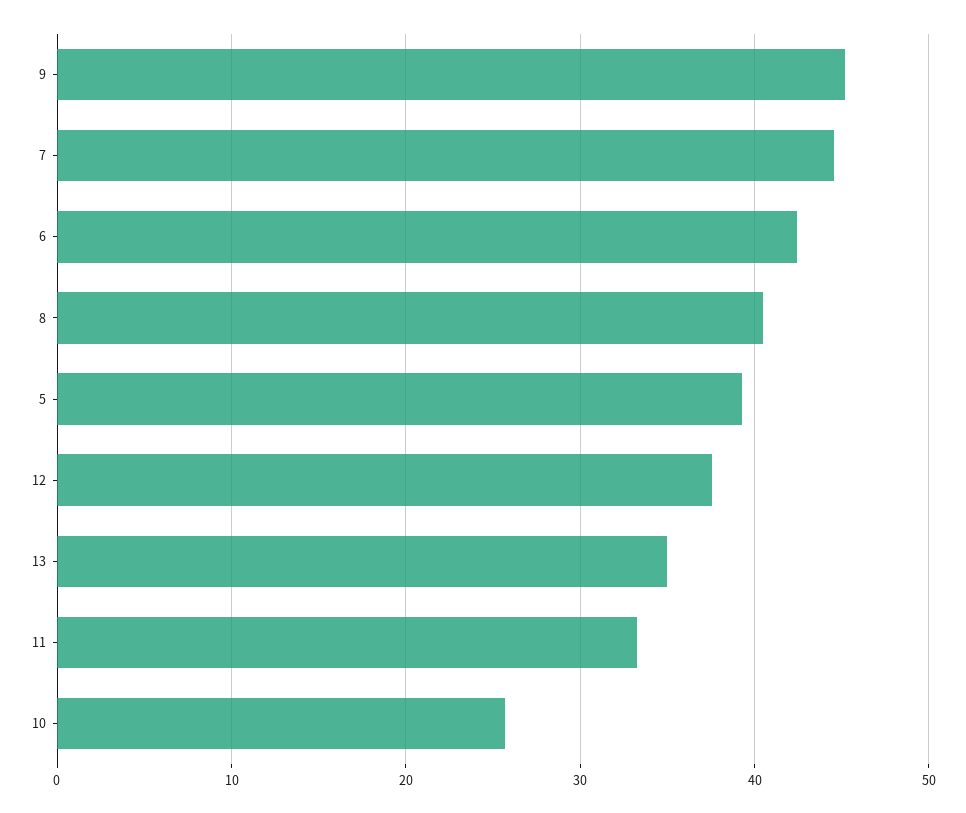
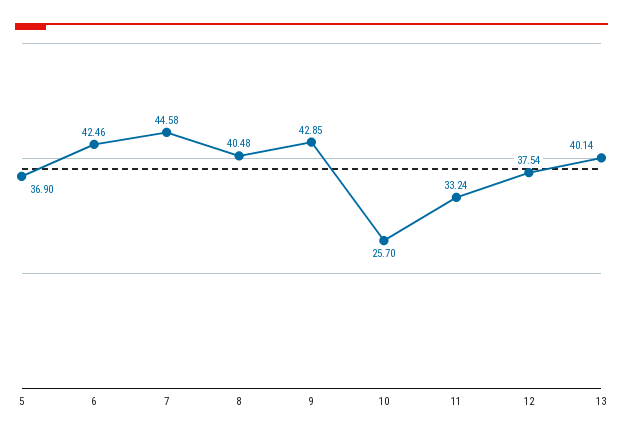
9: 45 -> 42.85
5: 39 -> 36.9
13: 35 -> 40.14

